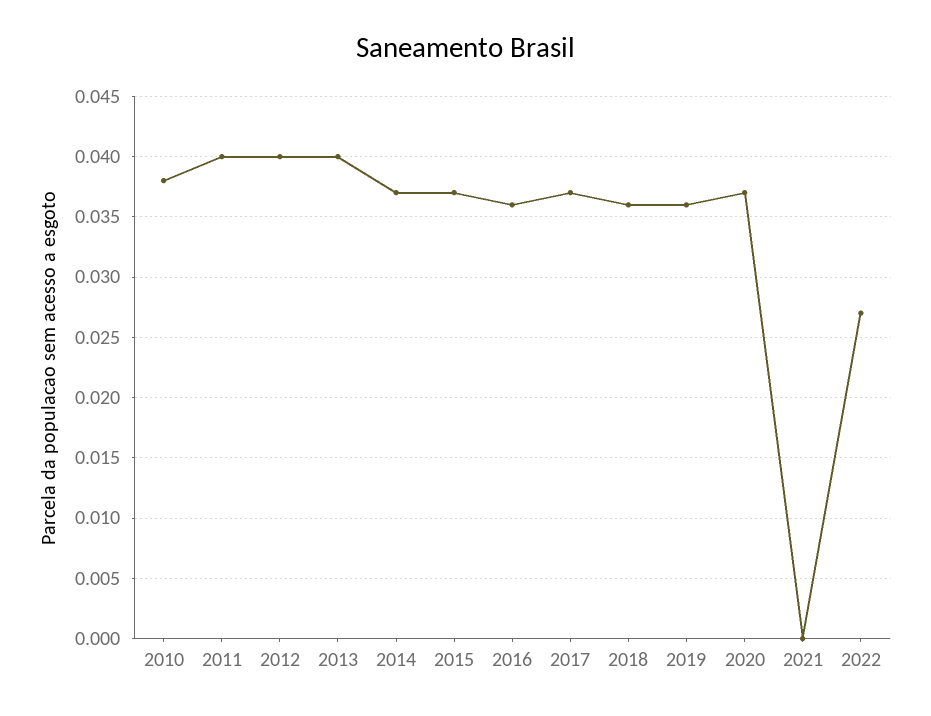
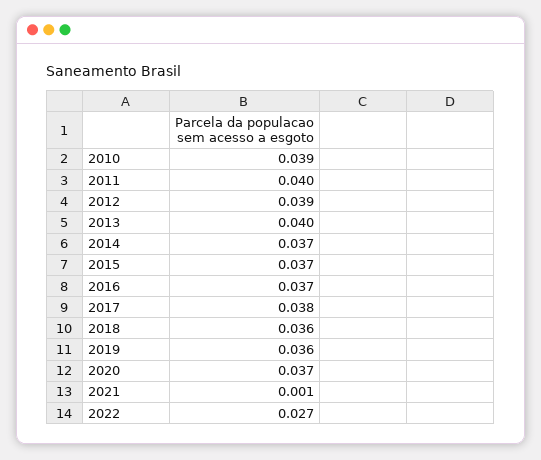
2010: 0.038 -> 0.039
2012: 0.04 -> 0.039
2016: 0.036 -> 0.037
2017: 0.037 -> 0.038
2021: 0 -> 0.001

